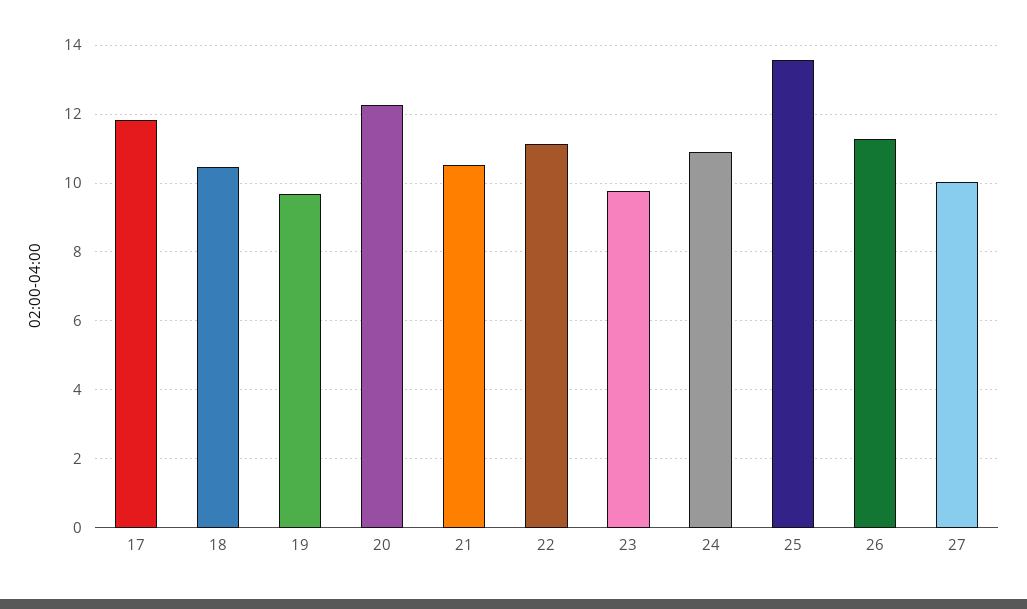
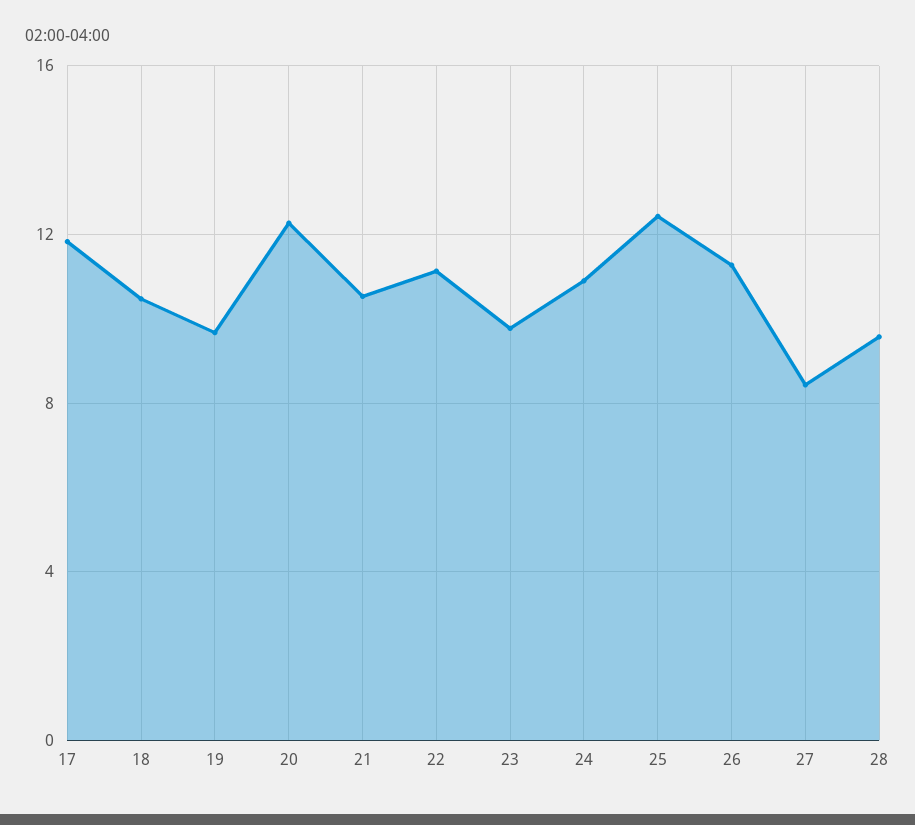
25: 13.6 -> 12.5
27: 10 -> 8.5
28: none -> 9.5

